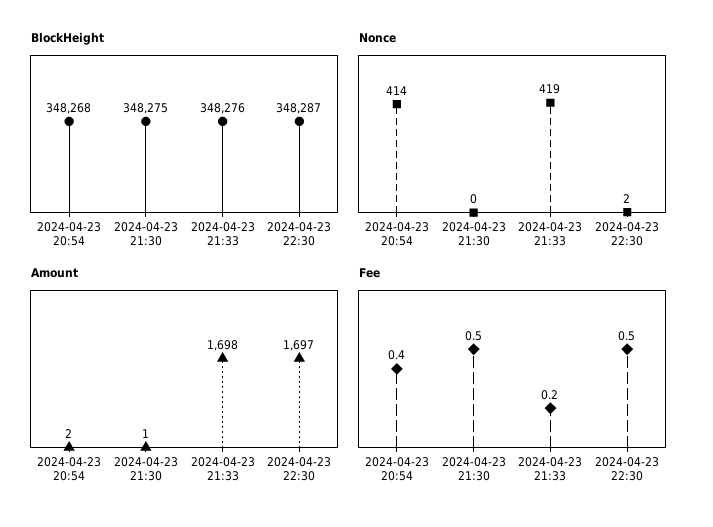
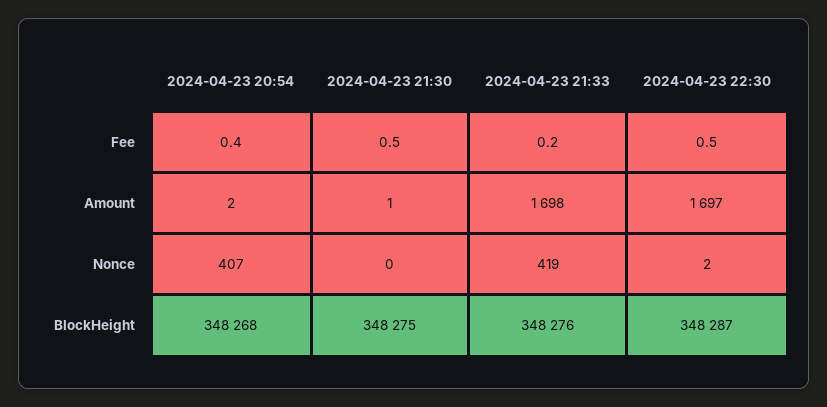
Nonce, 2024-04-23 20:54: 414 -> 407

